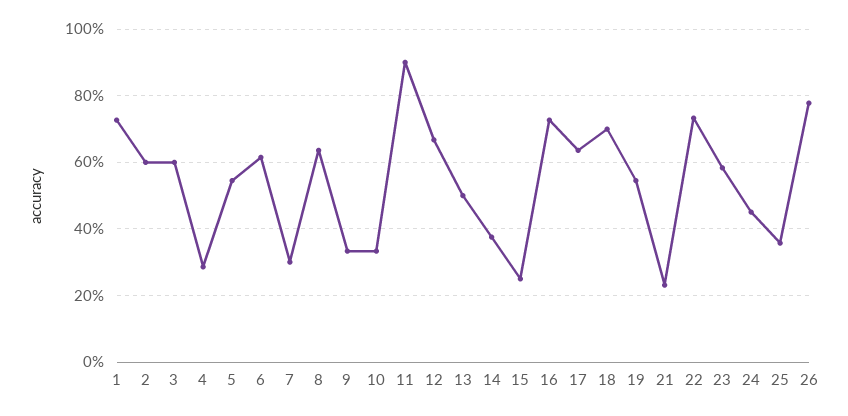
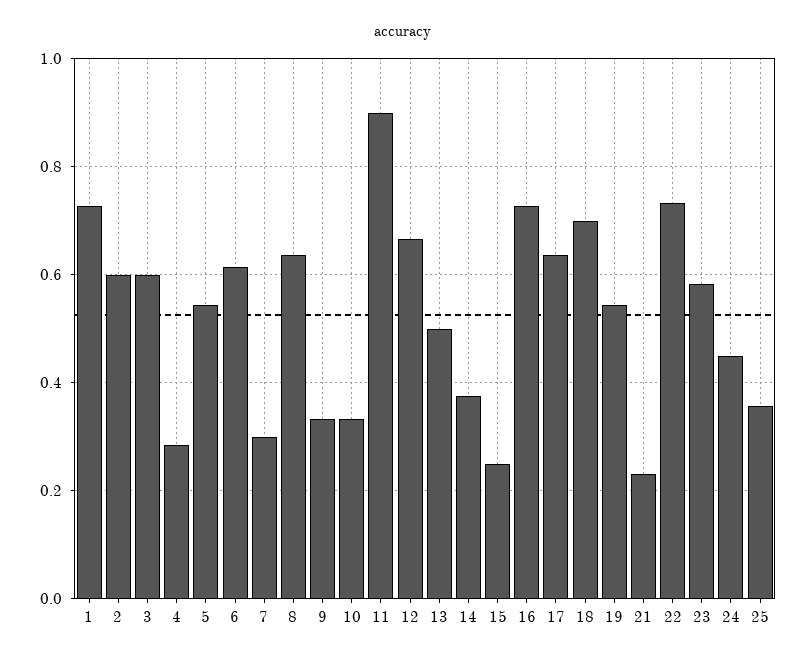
26: 0.78 -> none

